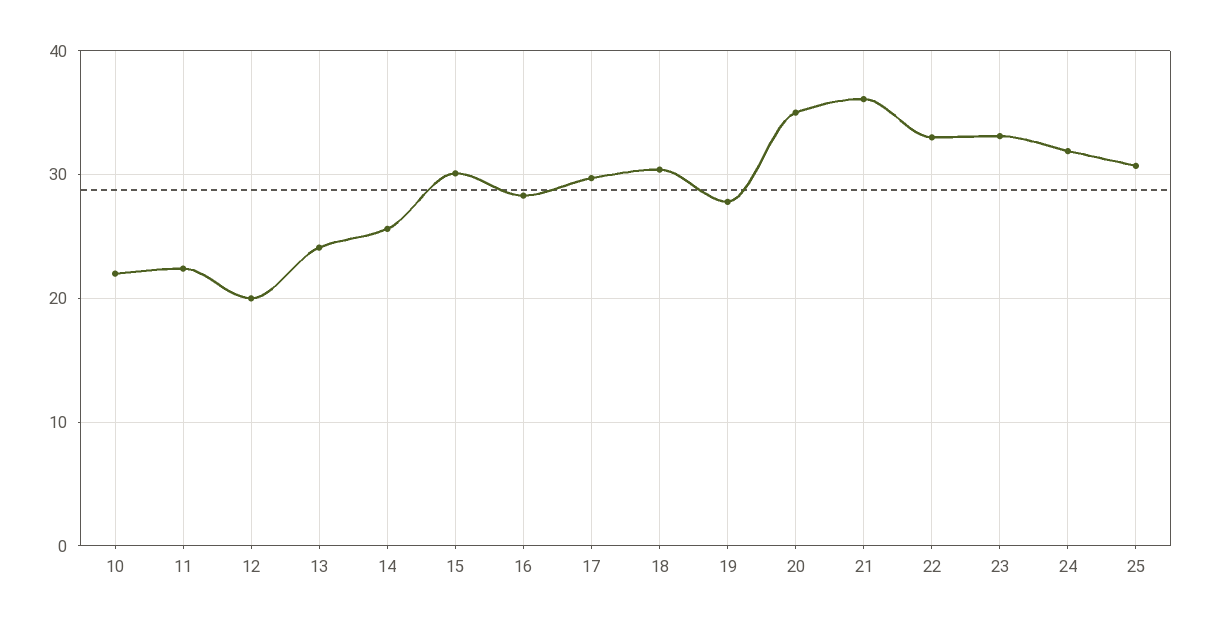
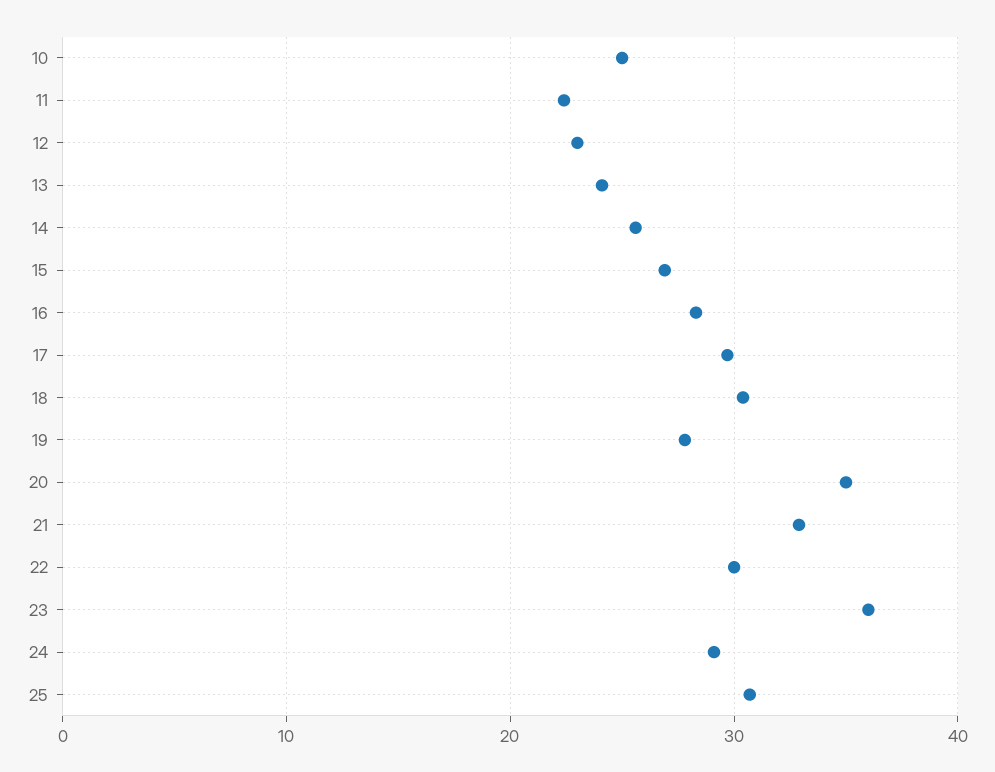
10: 22 -> 25
12: 20 -> 23
15: 30 -> 27
21: 36 -> 33
22: 33 -> 30
23: 33 -> 36
24: 32 -> 29

